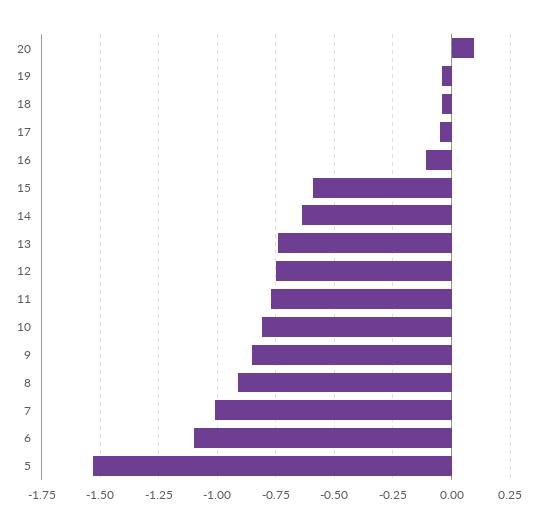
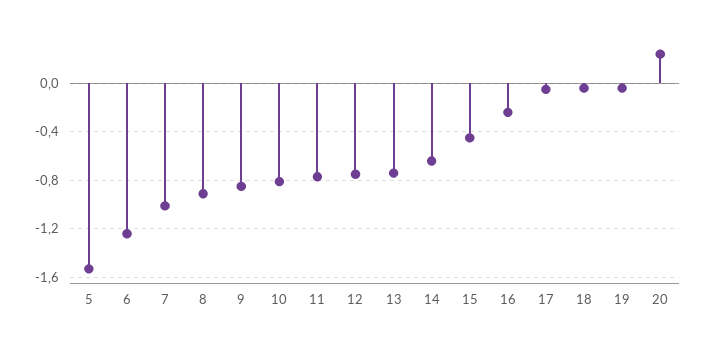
20: 0.1 -> 0.25
16: -0.1 -> -0.25
15: -0.6 -> -0.45
6: -1.1 -> -1.25

